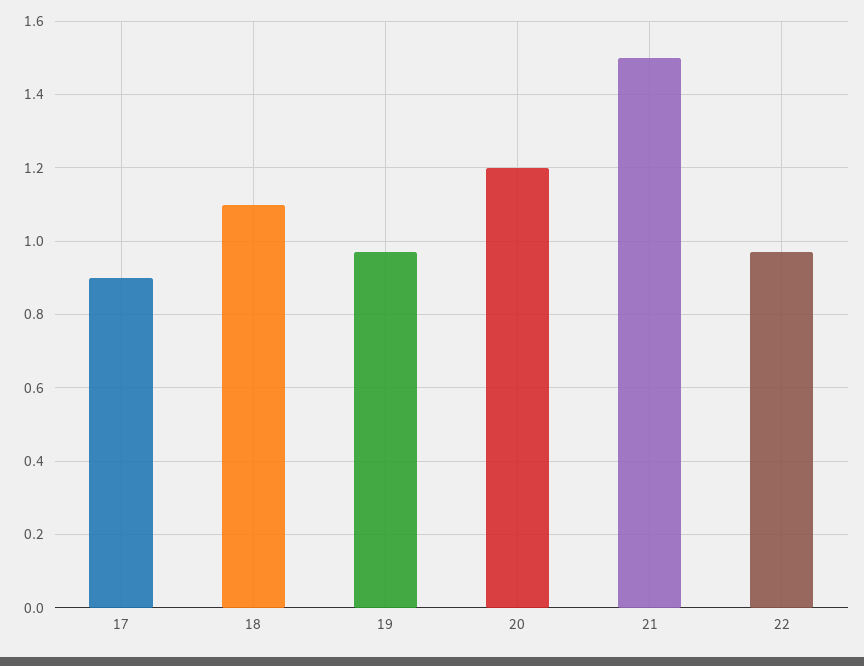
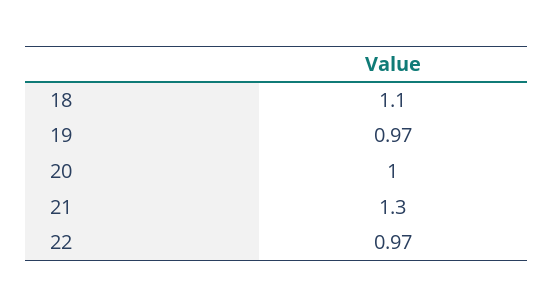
17: 0.9 -> none
20: 1.2 -> 1
21: 1.5 -> 1.3

